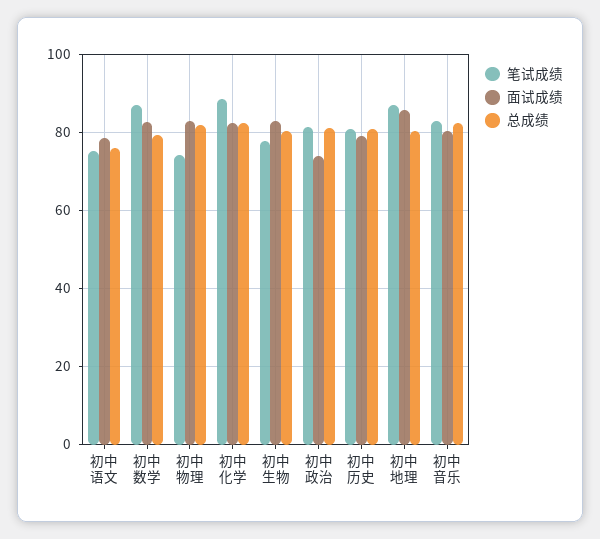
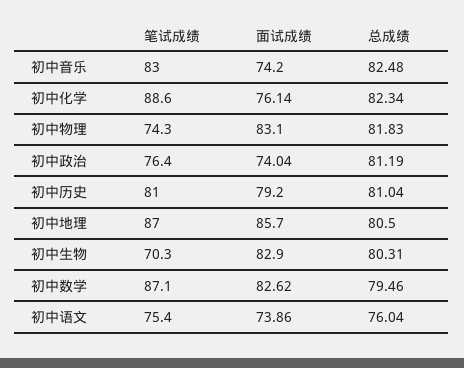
面试成绩, 初中语文: 78 -> 73.86
面试成绩, 初中化学: 82 -> 76.14
笔试成绩, 初中生物: 78 -> 70.3
笔试成绩, 初中政治: 82 -> 76.4
面试成绩, 初中音乐: 80 -> 74.2

